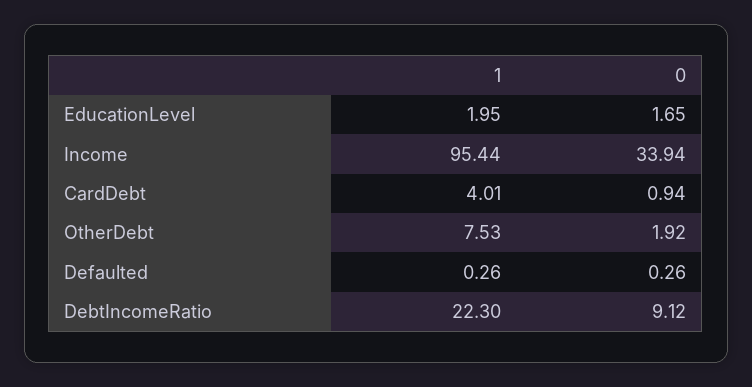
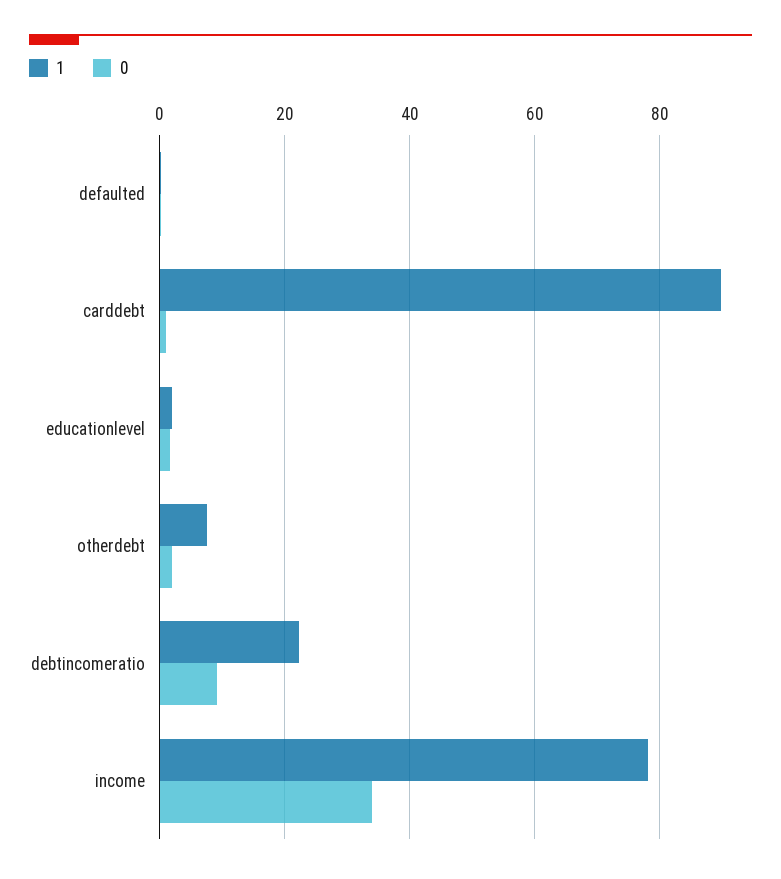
1, Income: 95.44 -> 78
1, CardDebt: 4.01 -> 90

